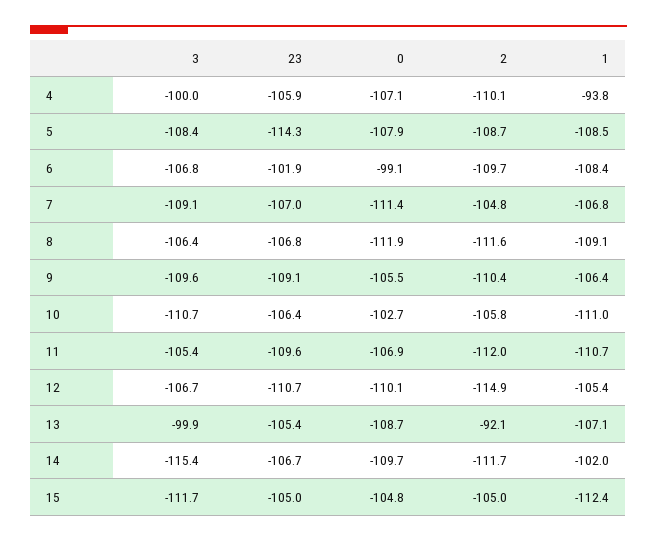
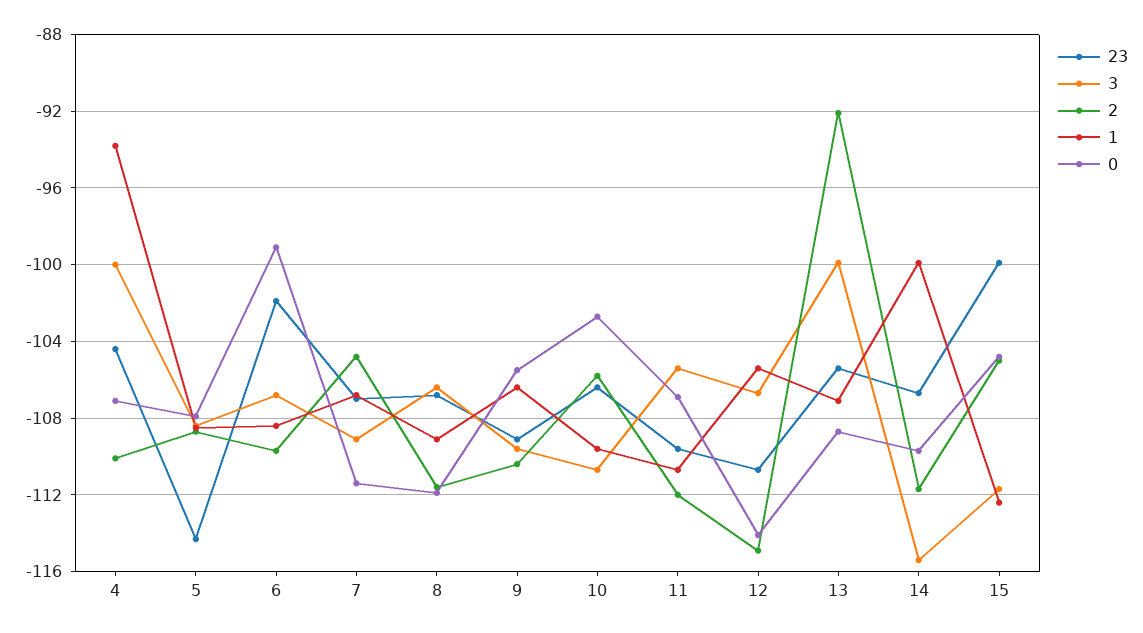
23, 4: -105.9 -> -104.5
1, 10: -111 -> -109.5
0, 12: -110.1 -> -114
1, 14: -102 -> -100
23, 15: -105 -> -100

